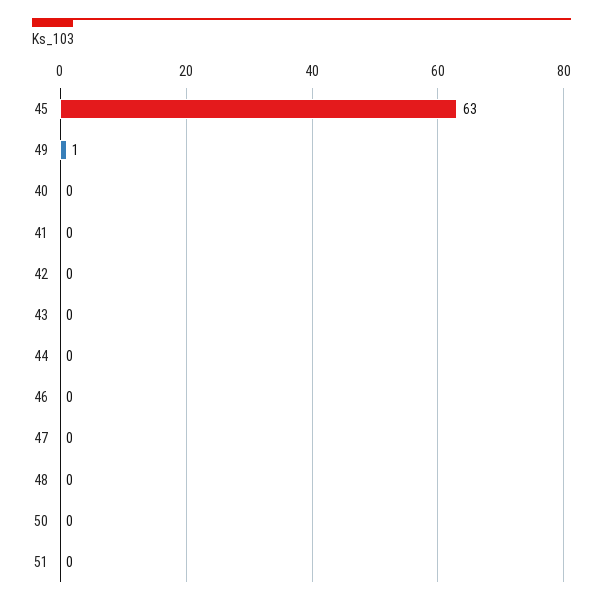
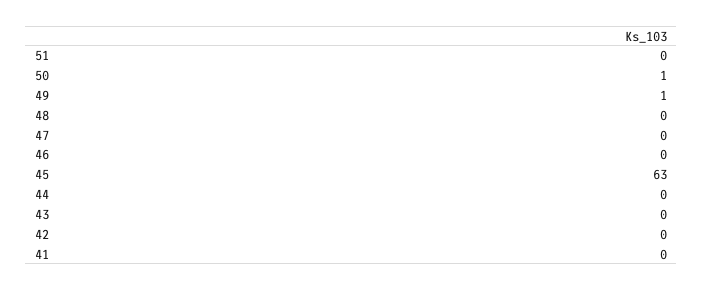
40: 0 -> none
50: 0 -> 1

